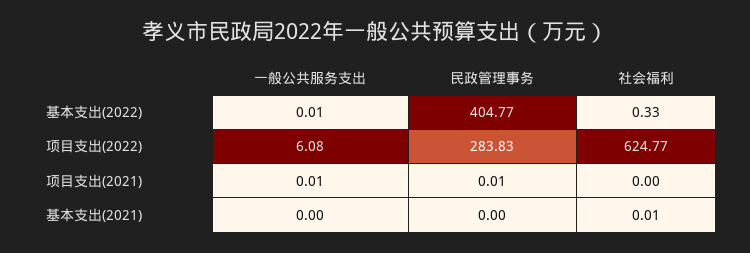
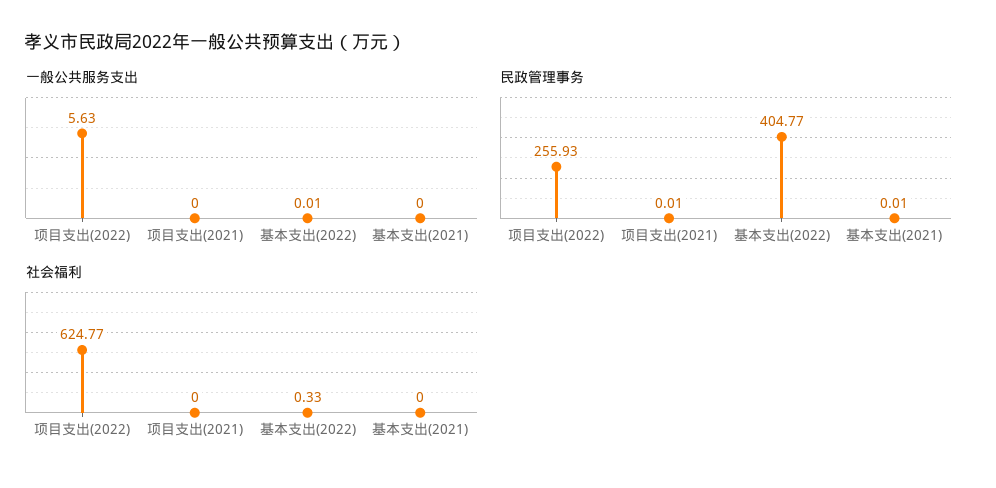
一般公共服务支出, 项目支出(2022): 6.08 -> 5.63
民政管理事务, 项目支出(2022): 283.83 -> 255.93
一般公共服务支出, 项目支出(2021): 0.01 -> 0
民政管理事务, 基本支出(2021): 0 -> 0.01
社会福利, 基本支出(2021): 0.01 -> 0

